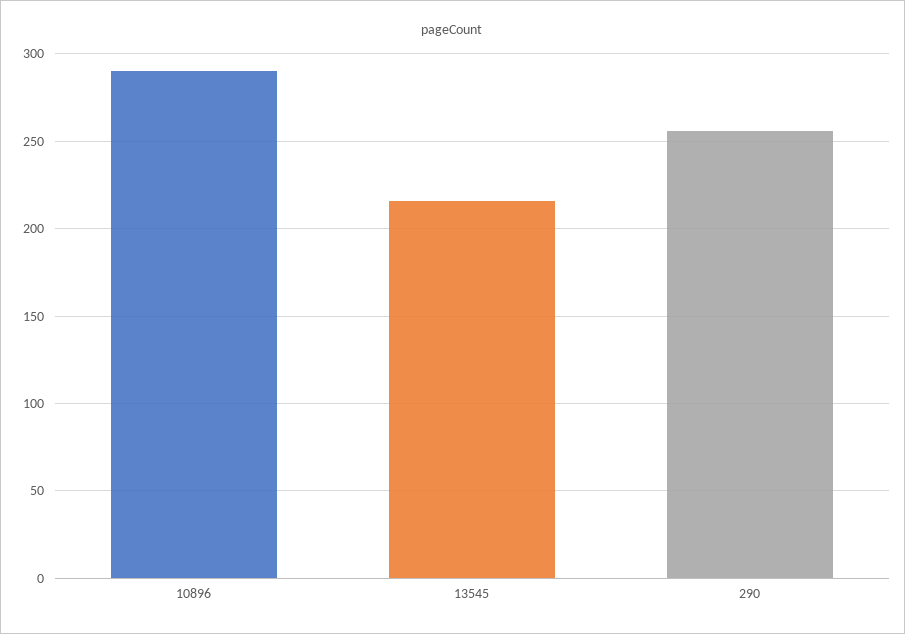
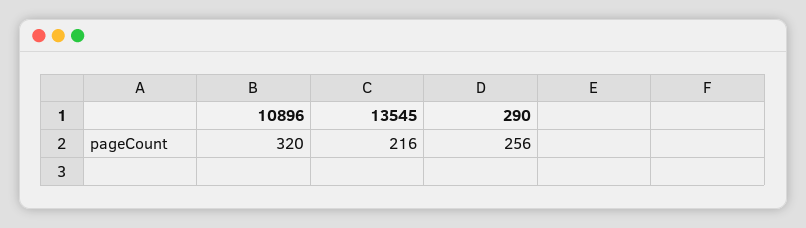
10896: 290 -> 320

